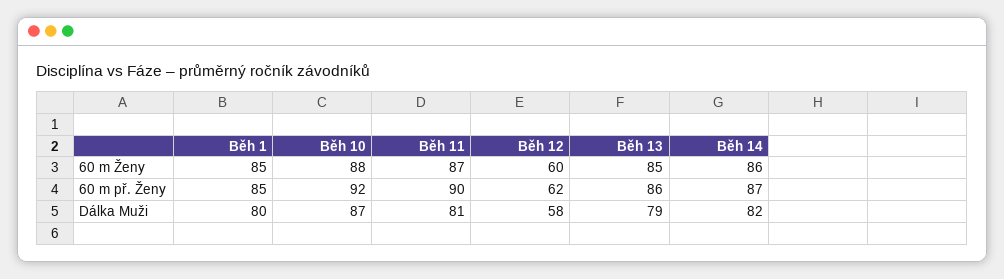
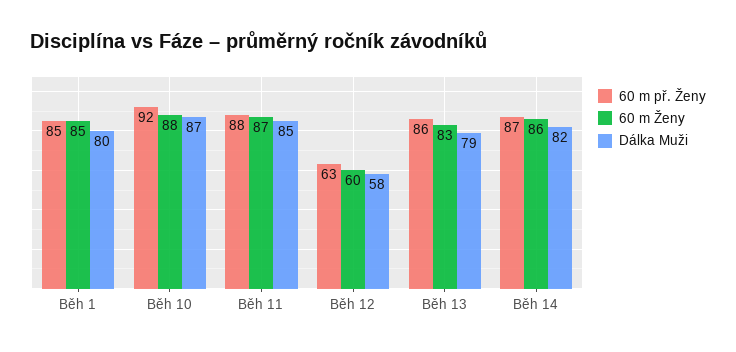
60 m Ženy, Běh 13: 85 -> 83
60 m př. Ženy, Běh 11: 90 -> 88
60 m př. Ženy, Běh 12: 62 -> 63
Dálka Muži, Běh 11: 81 -> 85

